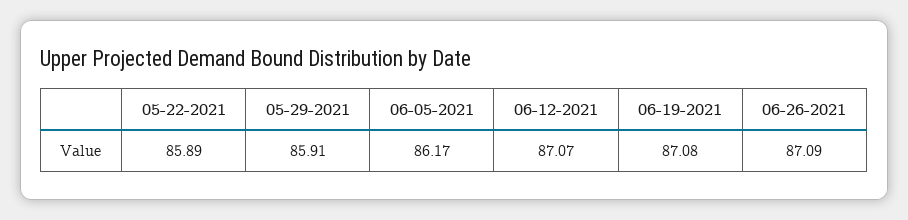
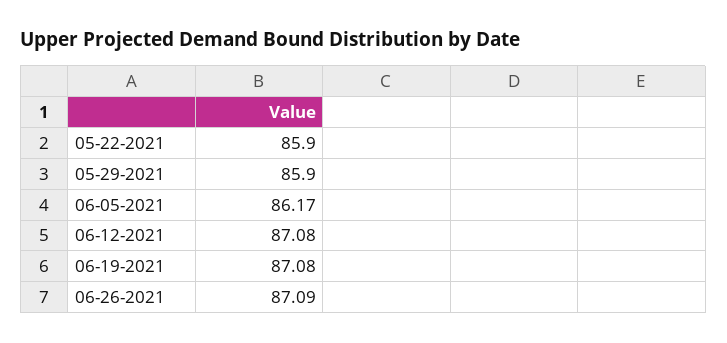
05-22-2021: 85.89 -> 85.9
05-29-2021: 85.91 -> 85.9
06-12-2021: 87.07 -> 87.08

